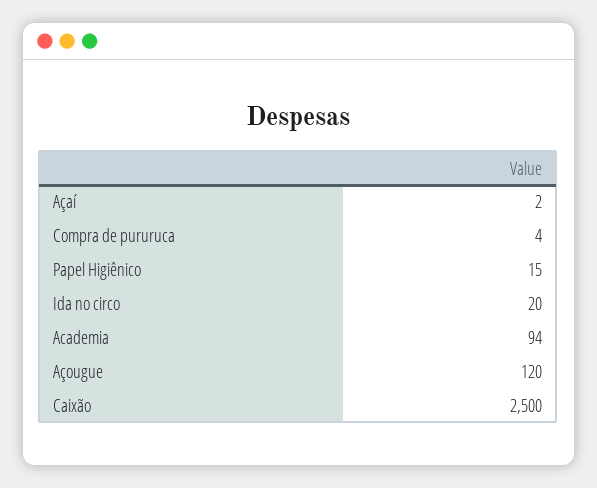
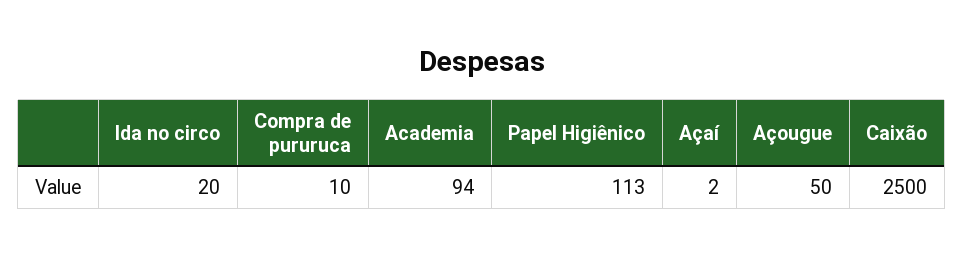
Compra de pururuca: 4 -> 10
Papel Higiênico: 15 -> 113
Açougue: 120 -> 50

